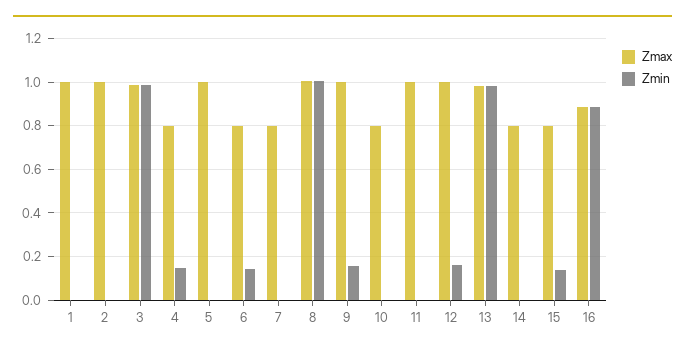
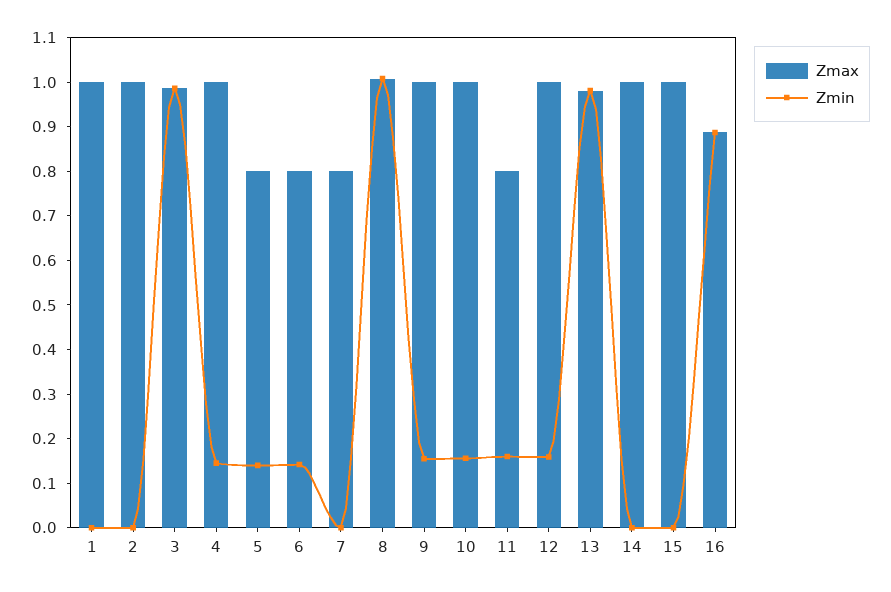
Zmax, 4: 0.8 -> 1
Zmax, 5: 1 -> 0.8
Zmin, 5: 0 -> 0.14
Zmax, 10: 0.8 -> 1
Zmin, 10: 0 -> 0.16
Zmax, 11: 1 -> 0.8
Zmin, 11: 0 -> 0.16
Zmax, 14: 0.8 -> 1
Zmax, 15: 0.8 -> 1
Zmin, 15: 0.15 -> 0

